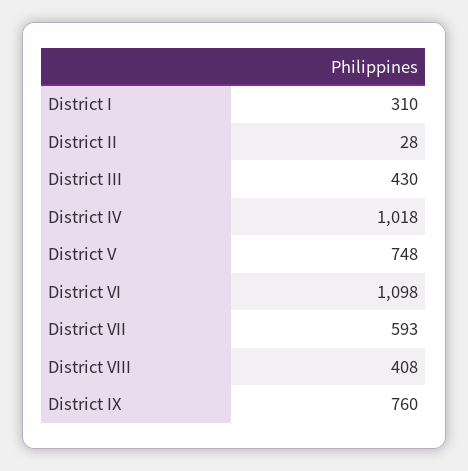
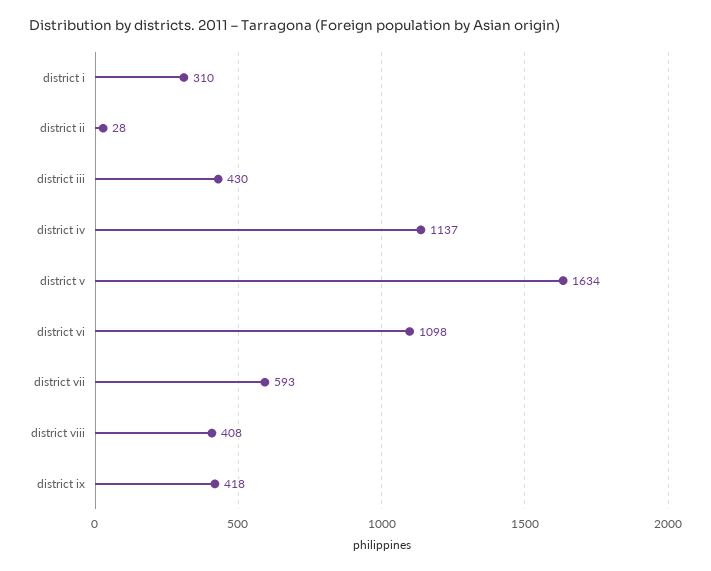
District IV: 1018 -> 1137
District V: 748 -> 1634
District IX: 760 -> 418

